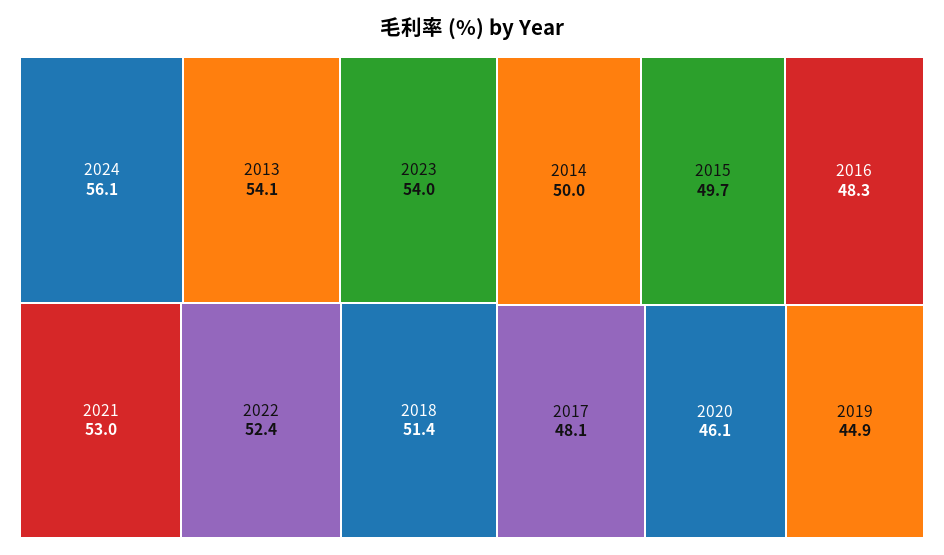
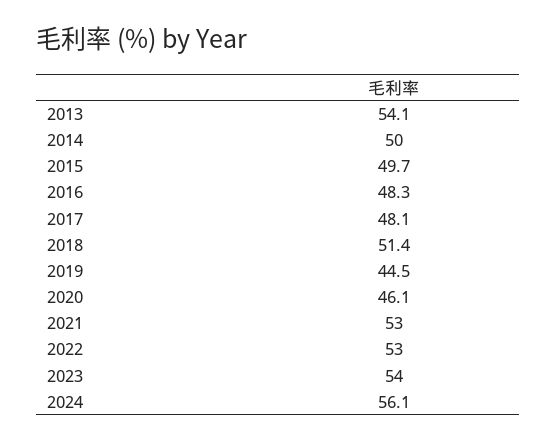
2022: 52.4 -> 53
2019: 44.9 -> 44.5

